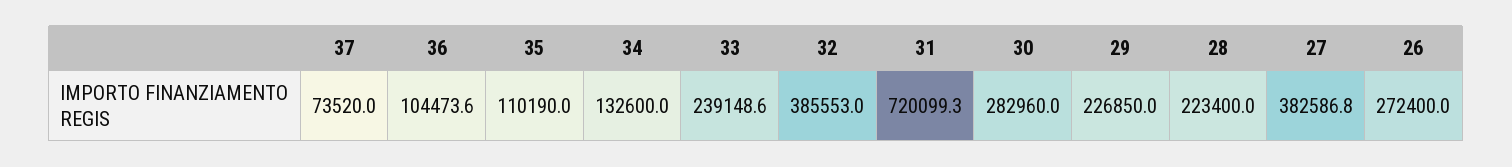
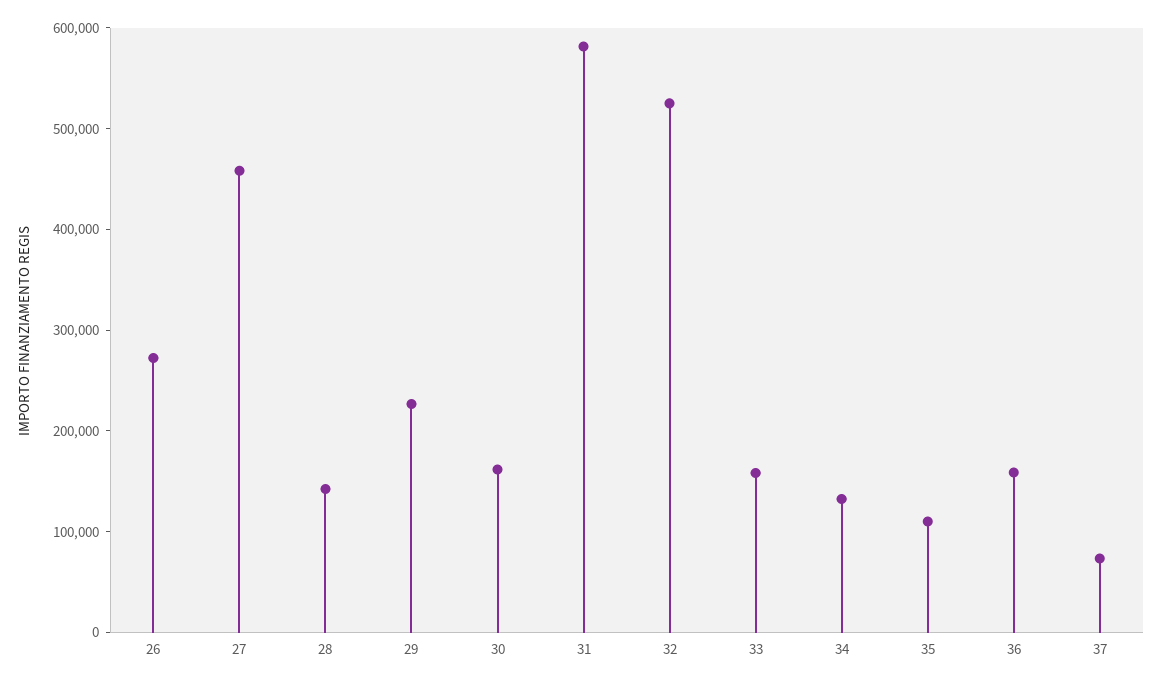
36: 104473.6 -> 160000
33: 239148.6 -> 160000
32: 385553 -> 520000
31: 720099.3 -> 580000
30: 282960 -> 160000
28: 223400 -> 140000
27: 382586.8 -> 460000

